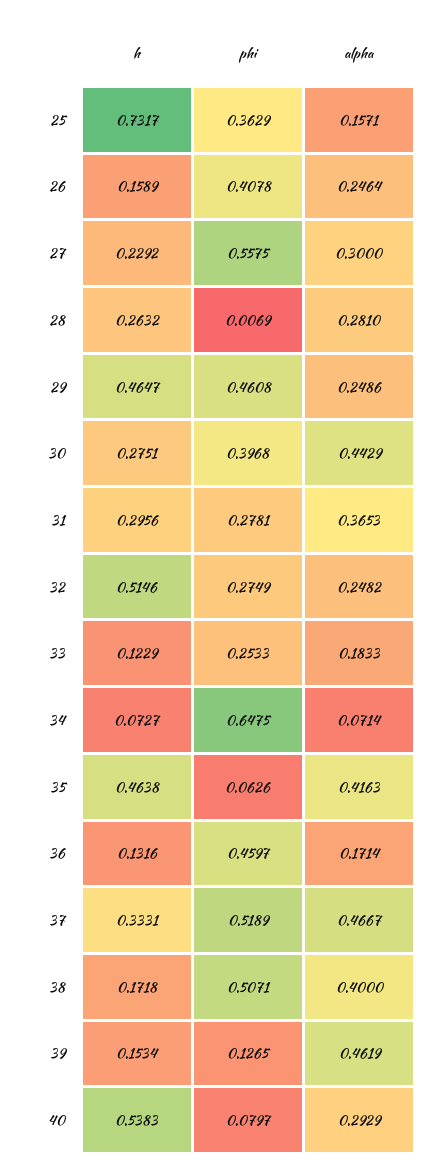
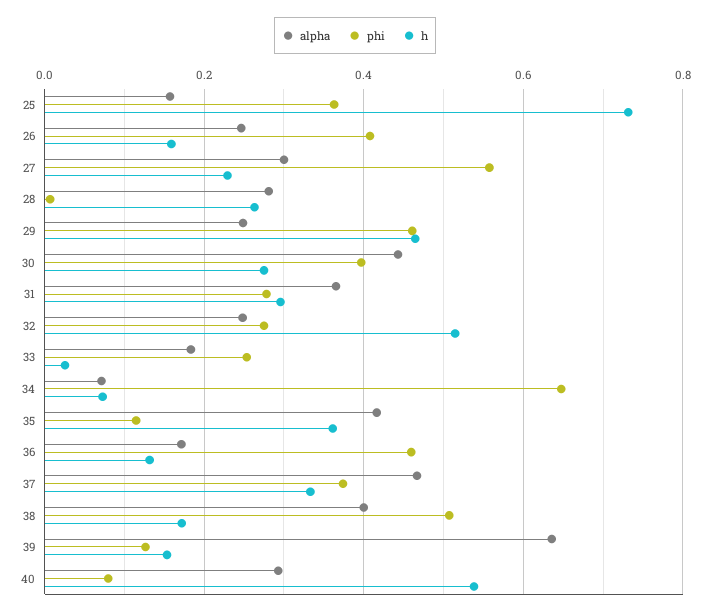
h, 33: 0.1229 -> 0.02
h, 35: 0.4638 -> 0.36
phi, 35: 0.0626 -> 0.12
phi, 37: 0.5189 -> 0.38
alpha, 39: 0.4619 -> 0.64

